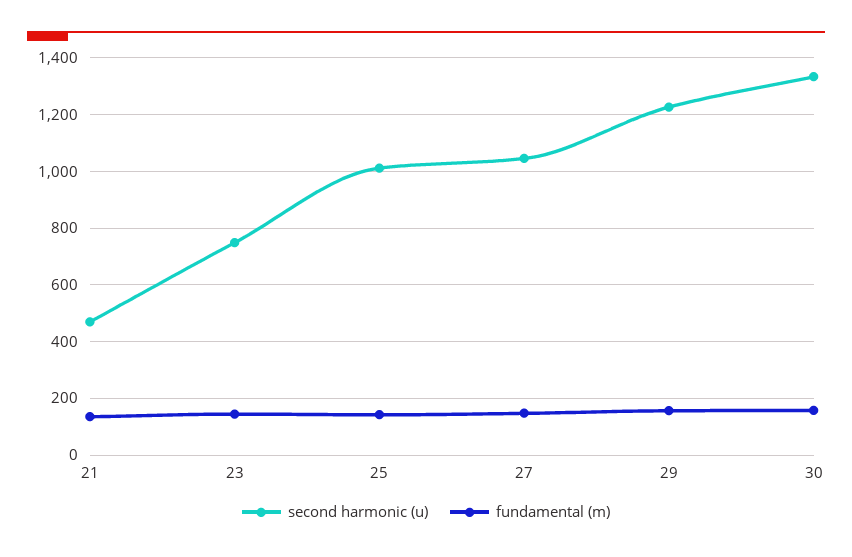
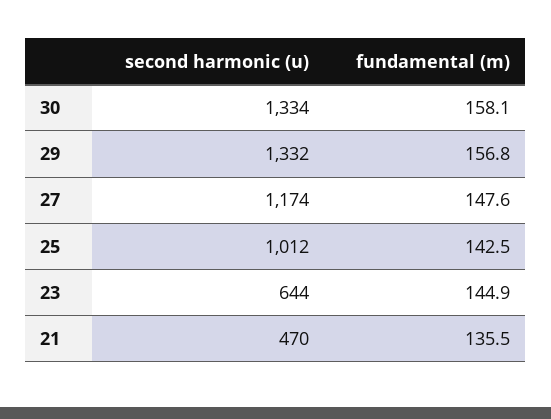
second harmonic (u), 23: 750 -> 644
second harmonic (u), 27: 1050 -> 1174
second harmonic (u), 29: 1225 -> 1332

